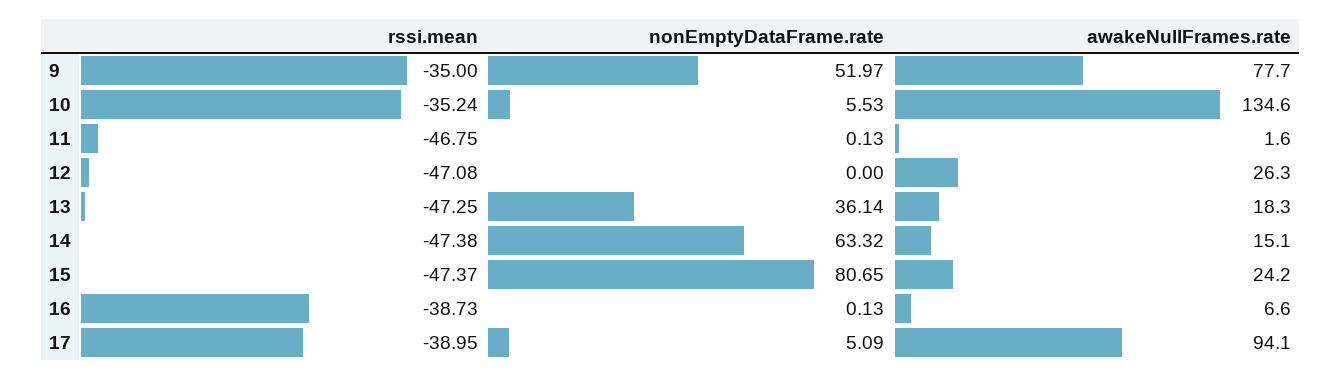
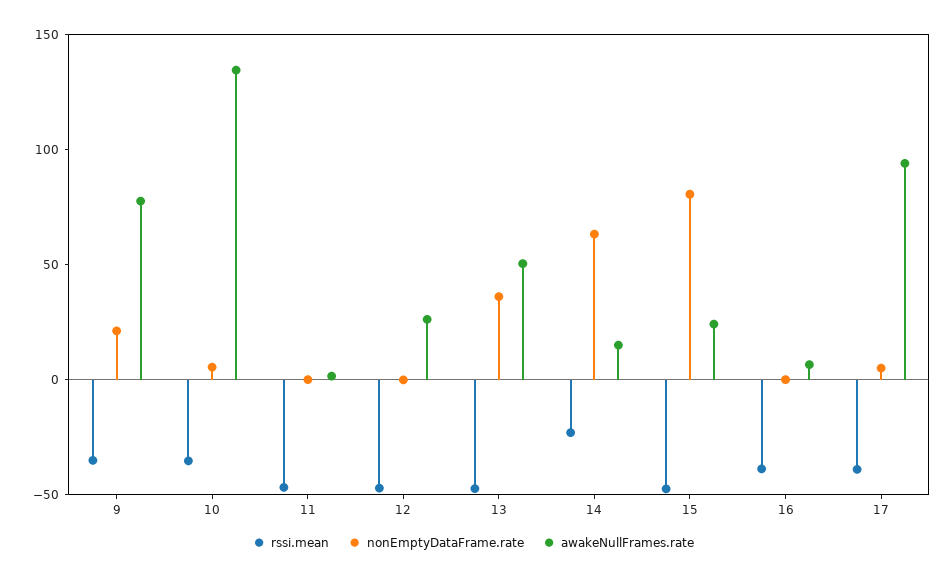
nonEmptyDataFrame.rate, 9: 51.97 -> 20
awakeNullFrames.rate, 13: 18.3 -> 50
rssi.mean, 14: -47.38 -> -20

